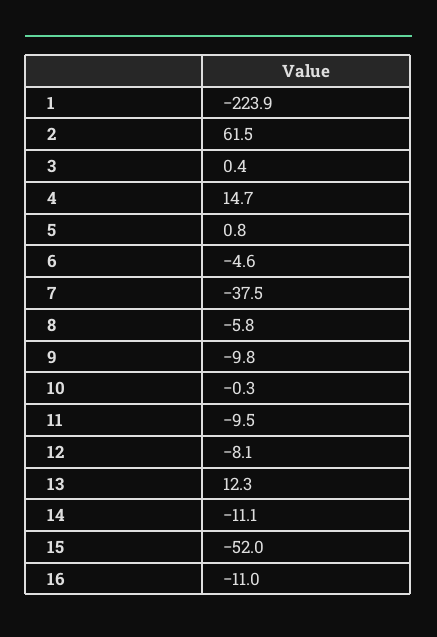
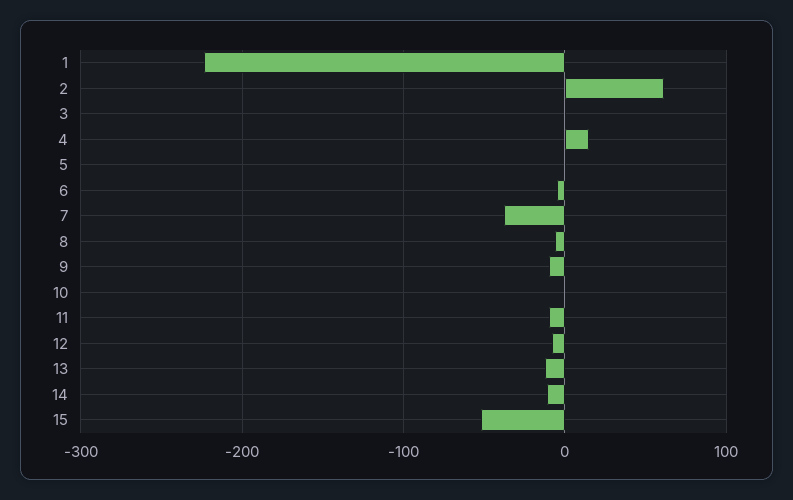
13: 12.3 -> -10
16: -11 -> none

